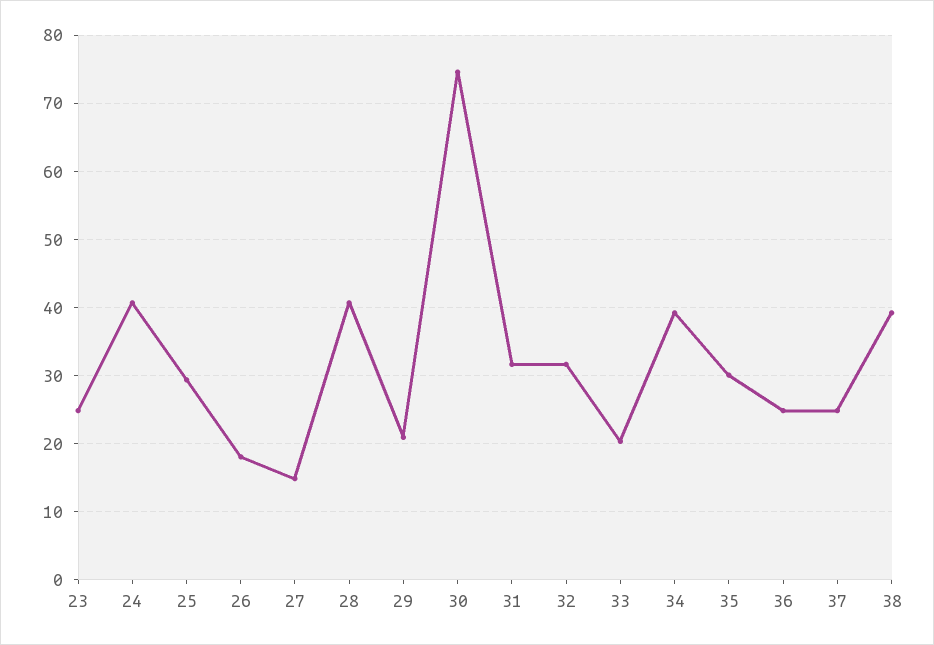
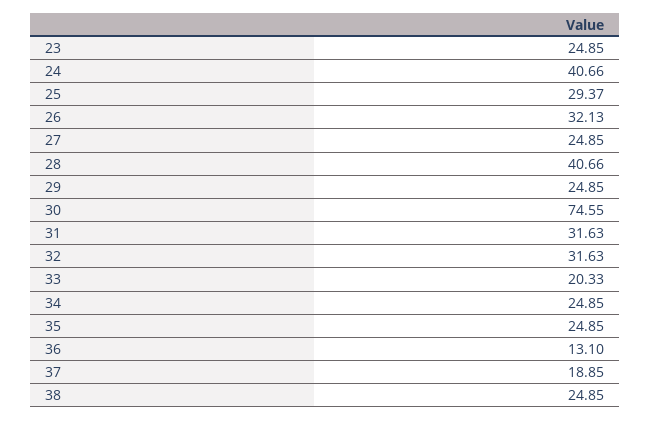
26: 18 -> 32.13
27: 15 -> 24.85
29: 21 -> 24.85
34: 39 -> 24.85
35: 30 -> 24.85
36: 25 -> 13.1
37: 25 -> 18.85
38: 39 -> 24.85

